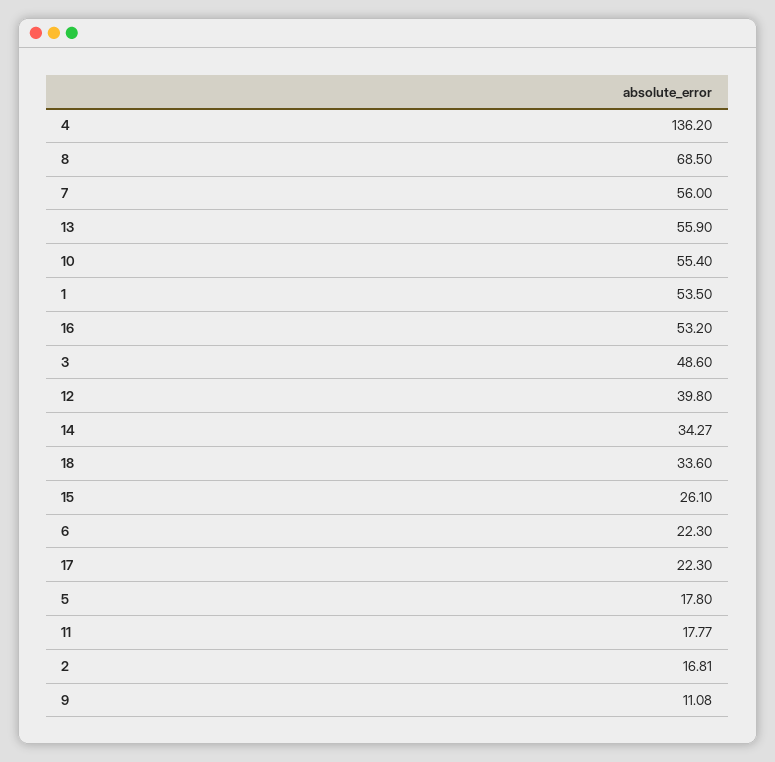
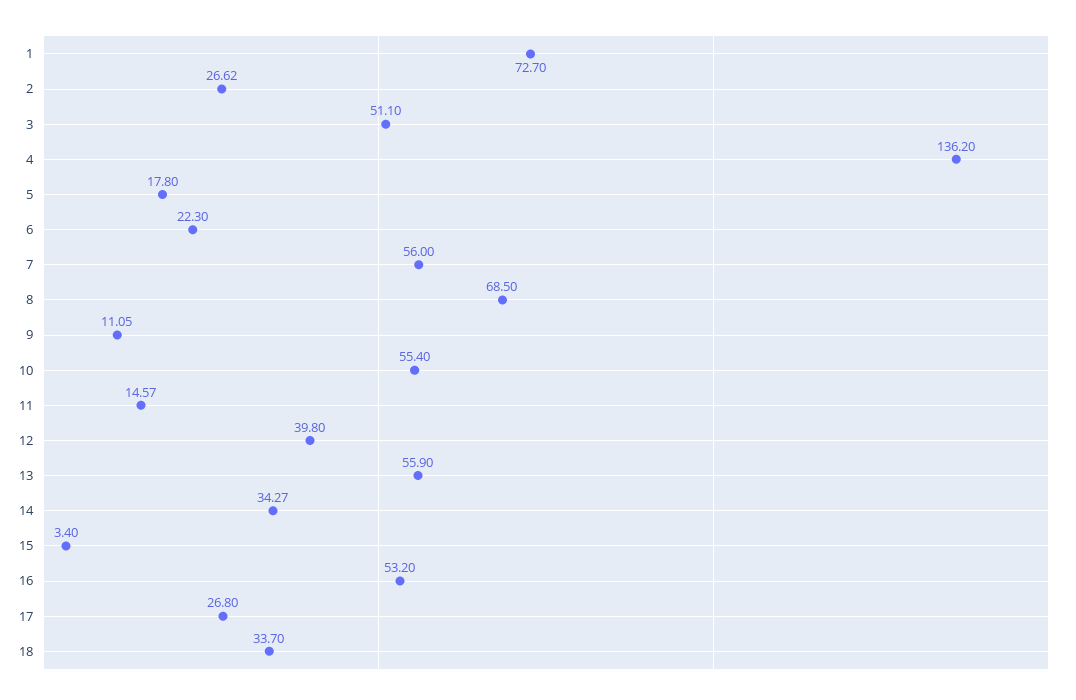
1: 53.5 -> 72.7
3: 48.6 -> 51.1
18: 33.6 -> 33.7
15: 26.1 -> 3.4
17: 22.3 -> 26.8
11: 17.77 -> 14.57
2: 16.81 -> 26.62
9: 11.08 -> 11.05

